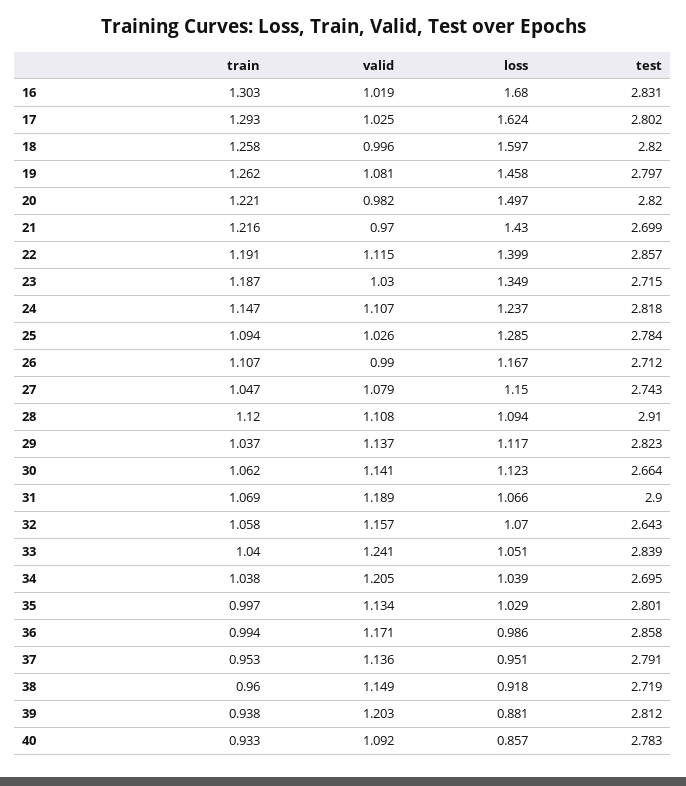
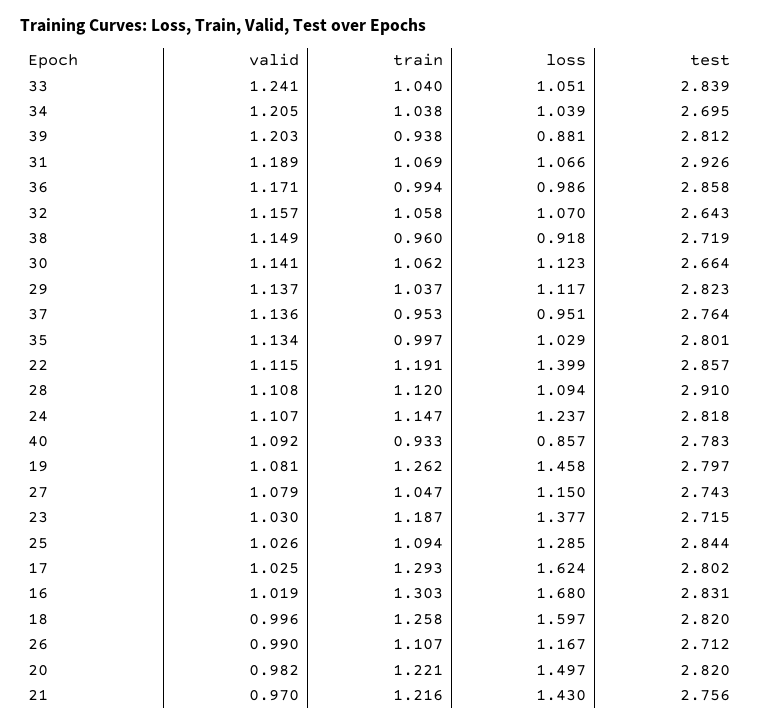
test, 21: 2.699 -> 2.756
loss, 23: 1.349 -> 1.377
test, 25: 2.784 -> 2.844
test, 31: 2.9 -> 2.926
test, 37: 2.791 -> 2.764

